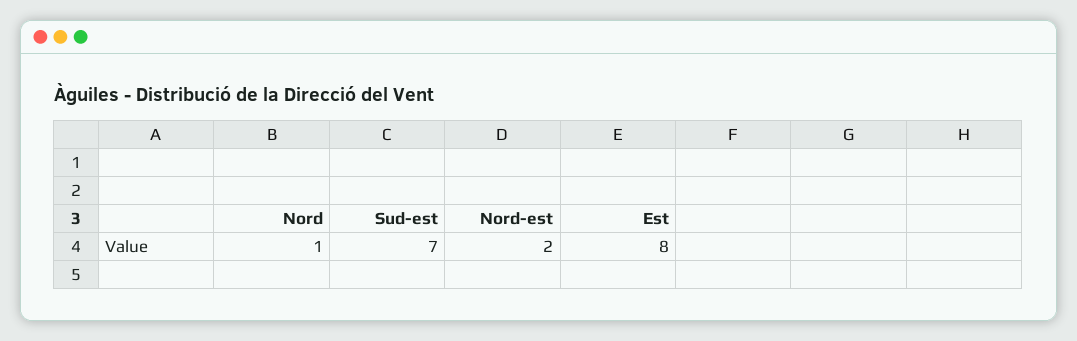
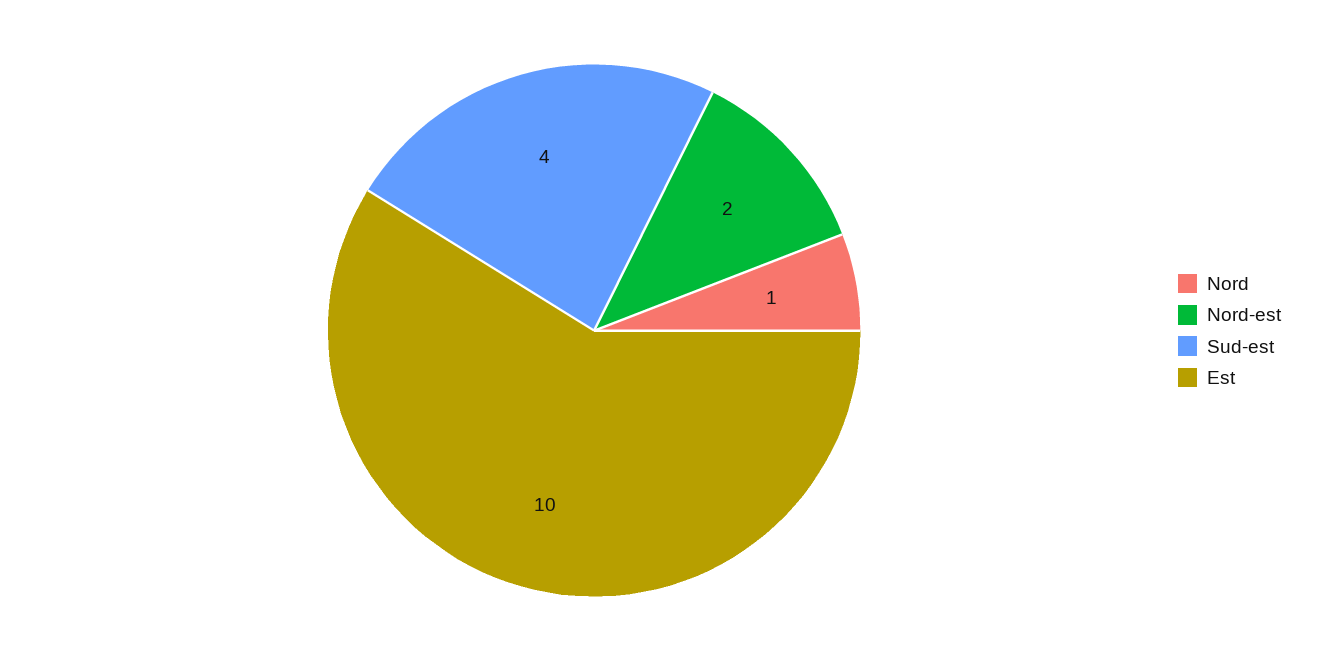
Sud-est: 7 -> 4
Est: 8 -> 10

